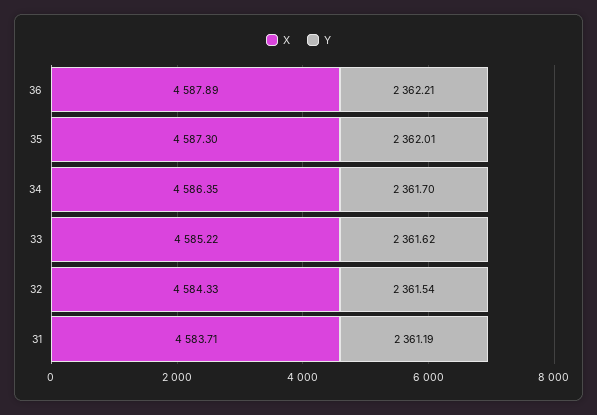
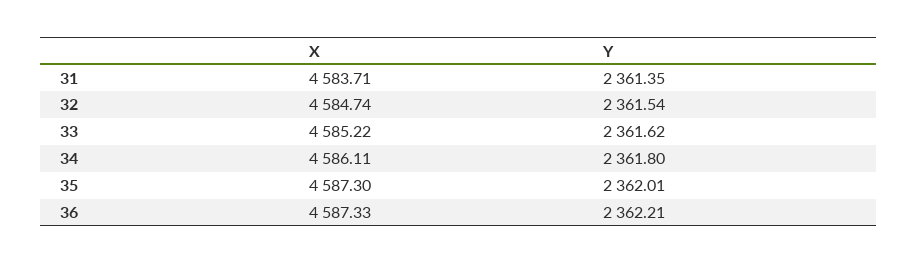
X, 36: 4587.89 -> 4587.33
X, 34: 4586.35 -> 4586.11
Y, 34: 2361.7 -> 2361.8
X, 32: 4584.33 -> 4584.74
Y, 31: 2361.19 -> 2361.35

